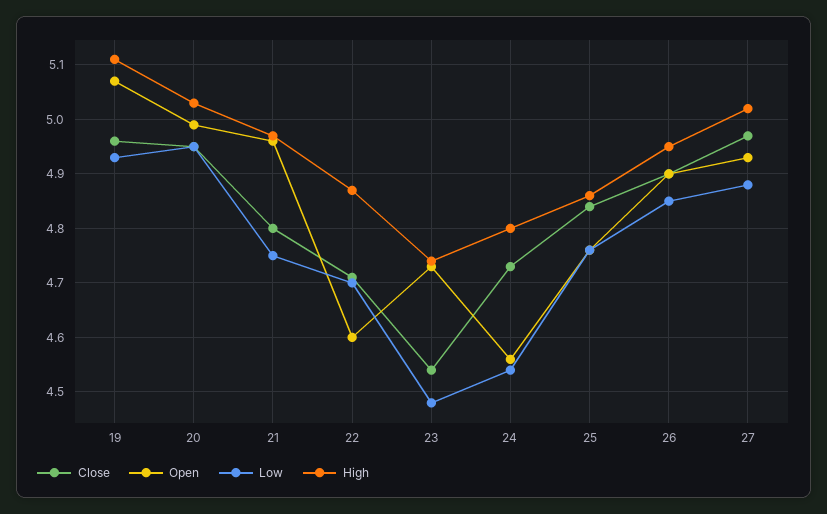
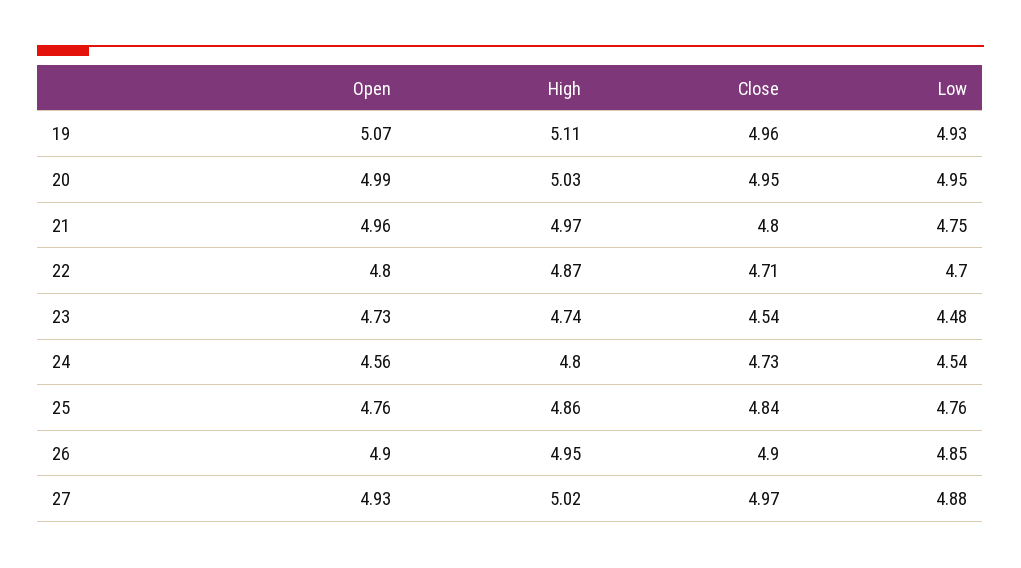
Open, 22: 4.6 -> 4.8

